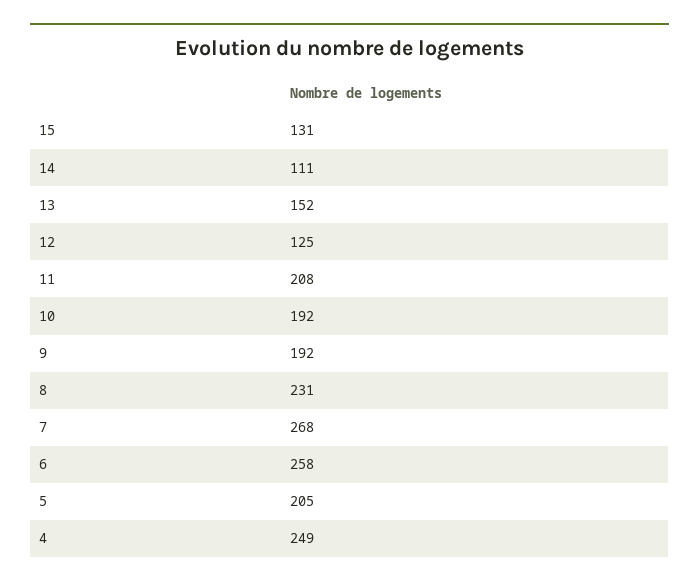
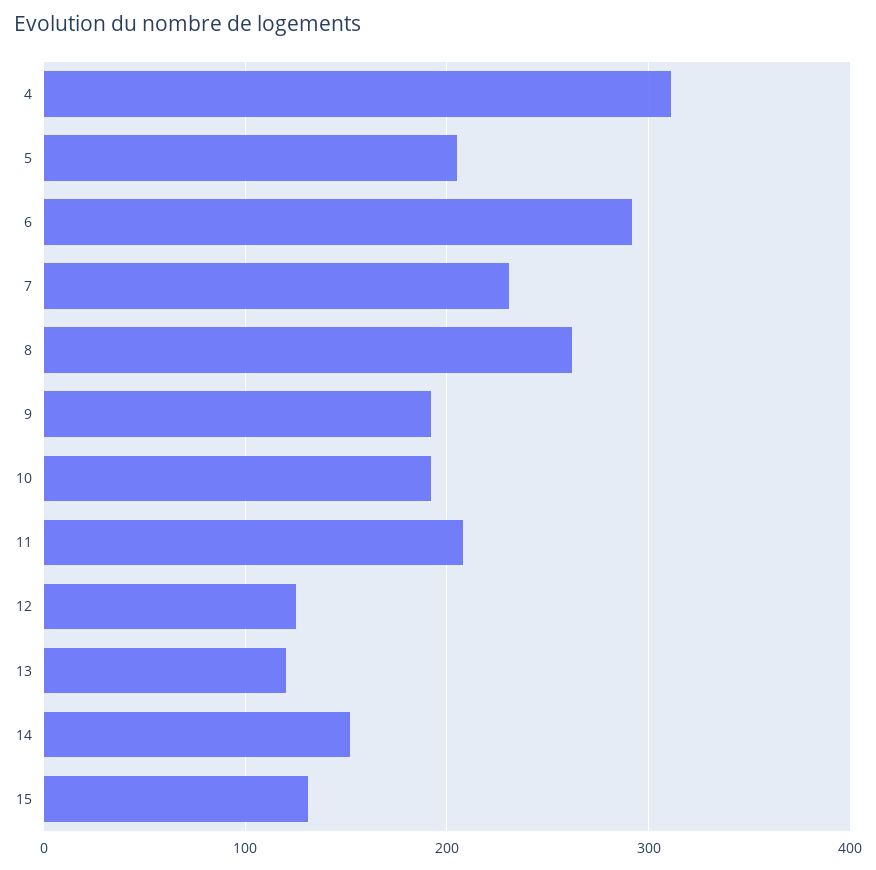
14: 111 -> 150
13: 152 -> 120
8: 231 -> 260
7: 268 -> 230
6: 258 -> 290
4: 249 -> 310

